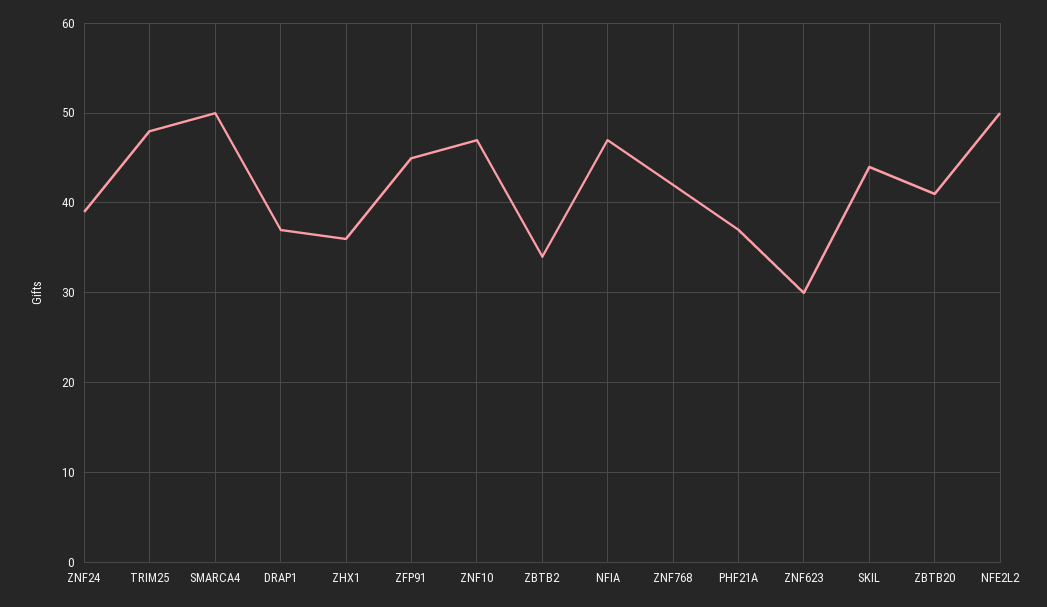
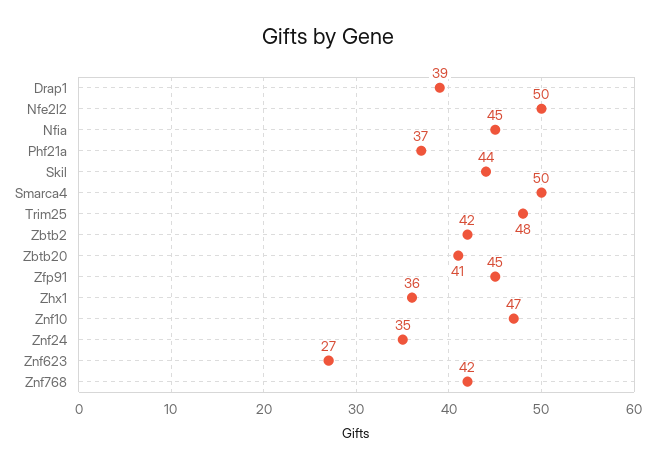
ZNF24: 39 -> 35
DRAP1: 37 -> 39
ZBTB2: 34 -> 42
NFIA: 47 -> 45
ZNF623: 30 -> 27

